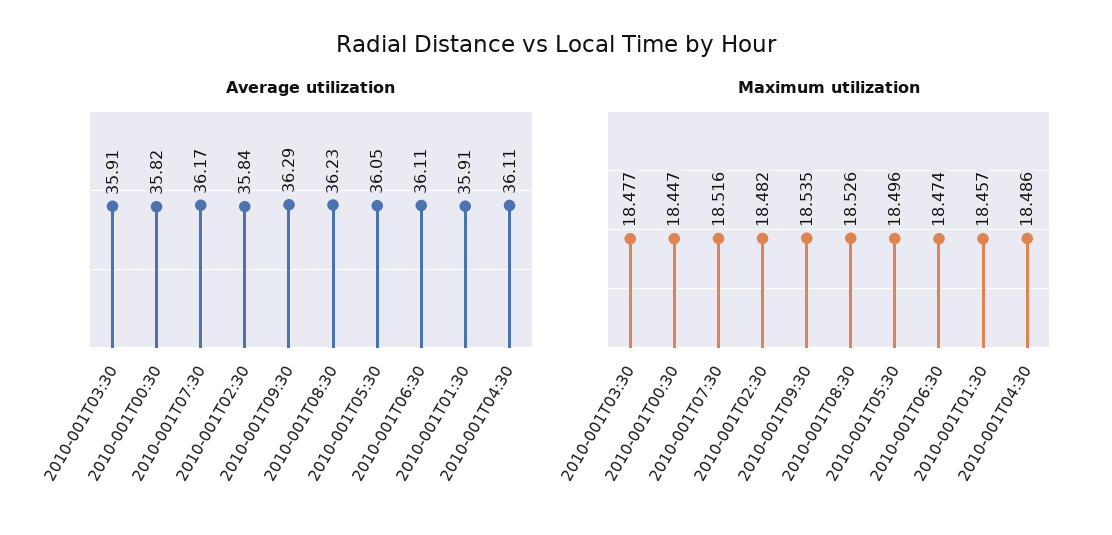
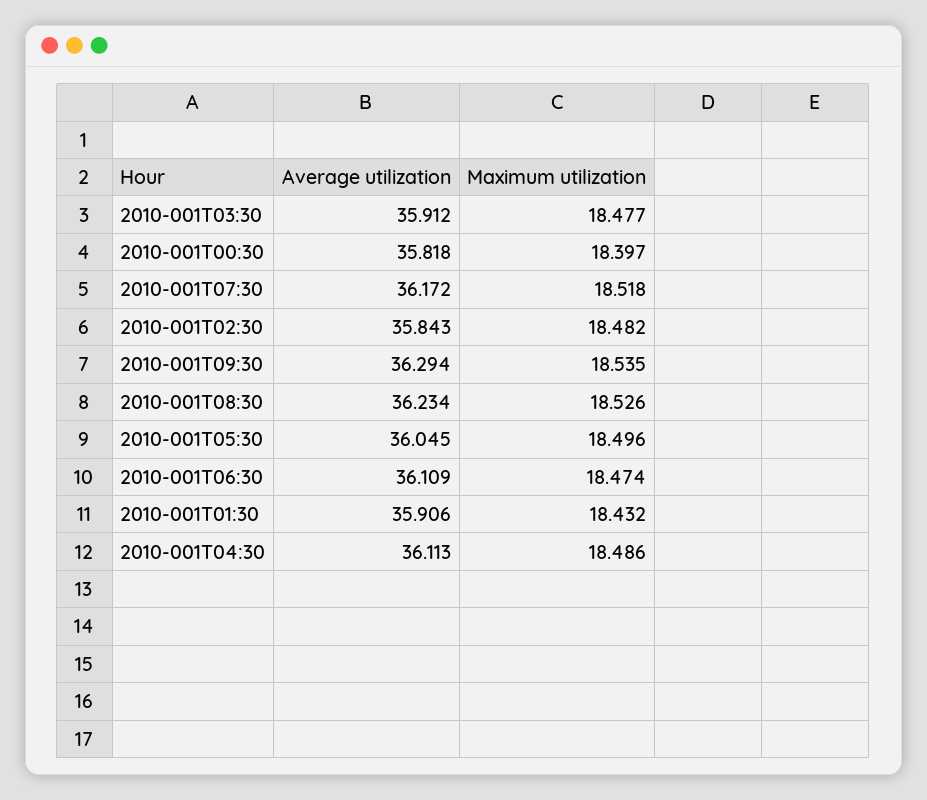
Maximum utilization, 2010-001T00:30: 18.447 -> 18.397
Maximum utilization, 2010-001T07:30: 18.516 -> 18.518
Maximum utilization, 2010-001T01:30: 18.457 -> 18.432

